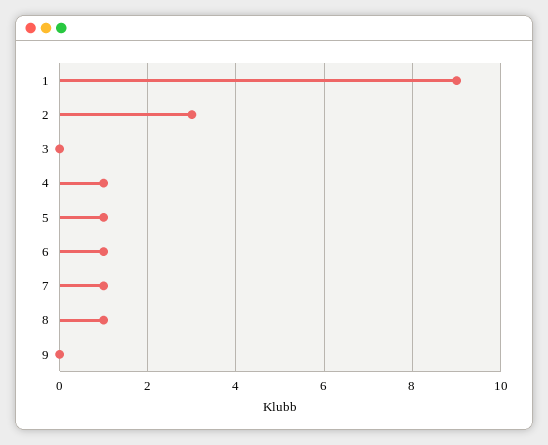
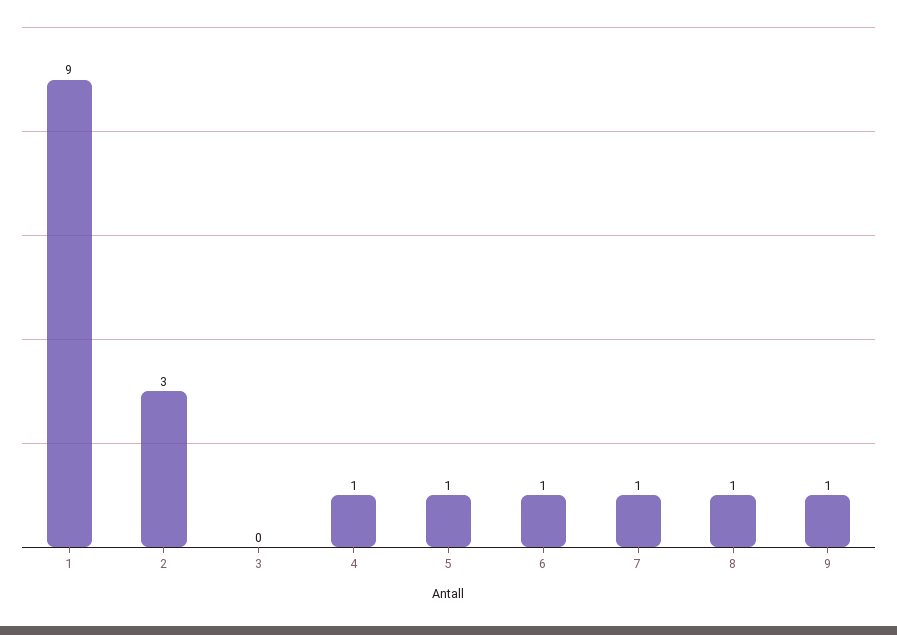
9: 0 -> 1

